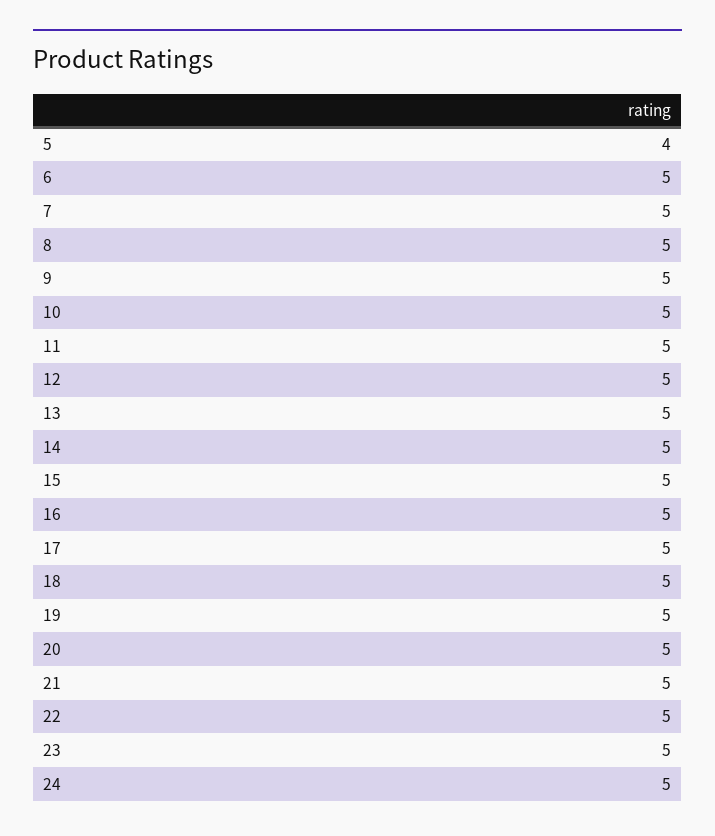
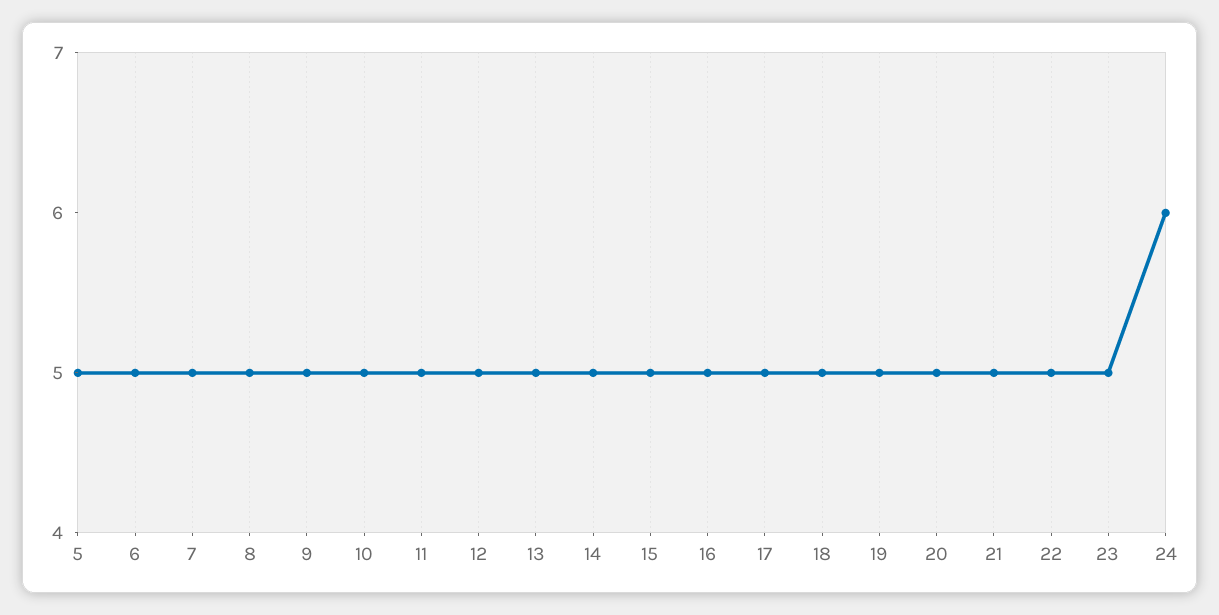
5: 4 -> 5
24: 5 -> 6

